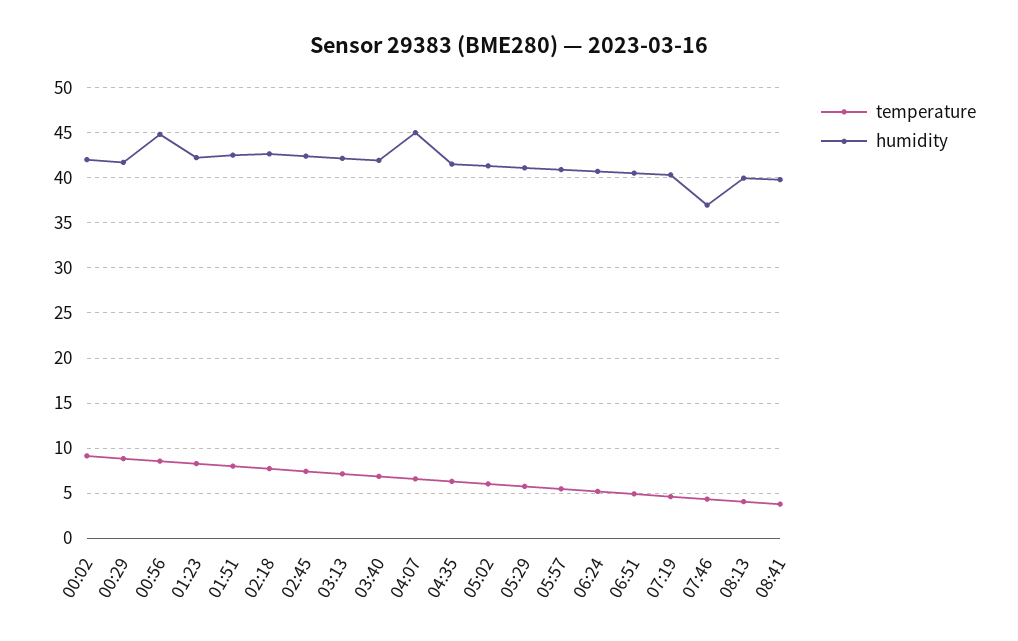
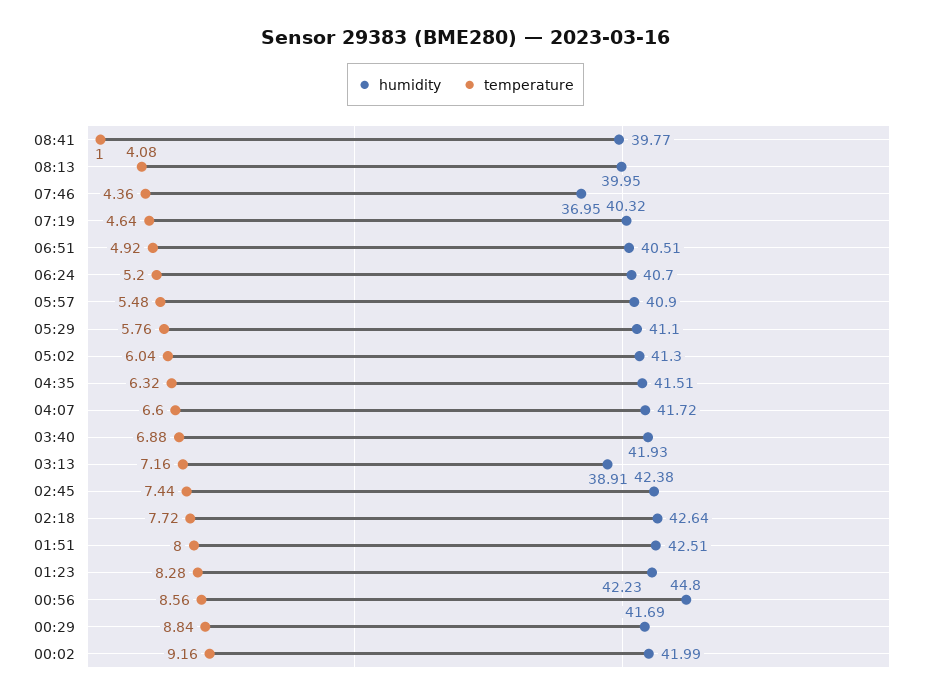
humidity, 03:13: 42 -> 38.91
humidity, 04:07: 45 -> 41.72
temperature, 08:41: 4 -> 1

